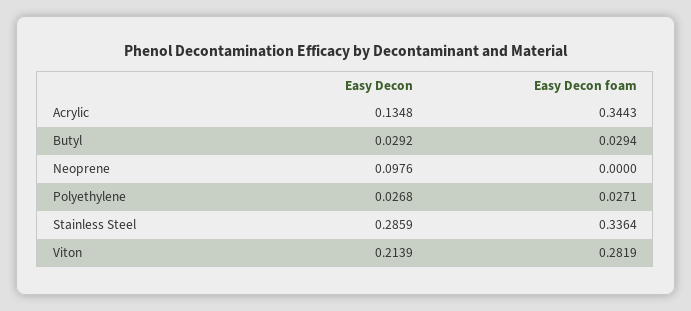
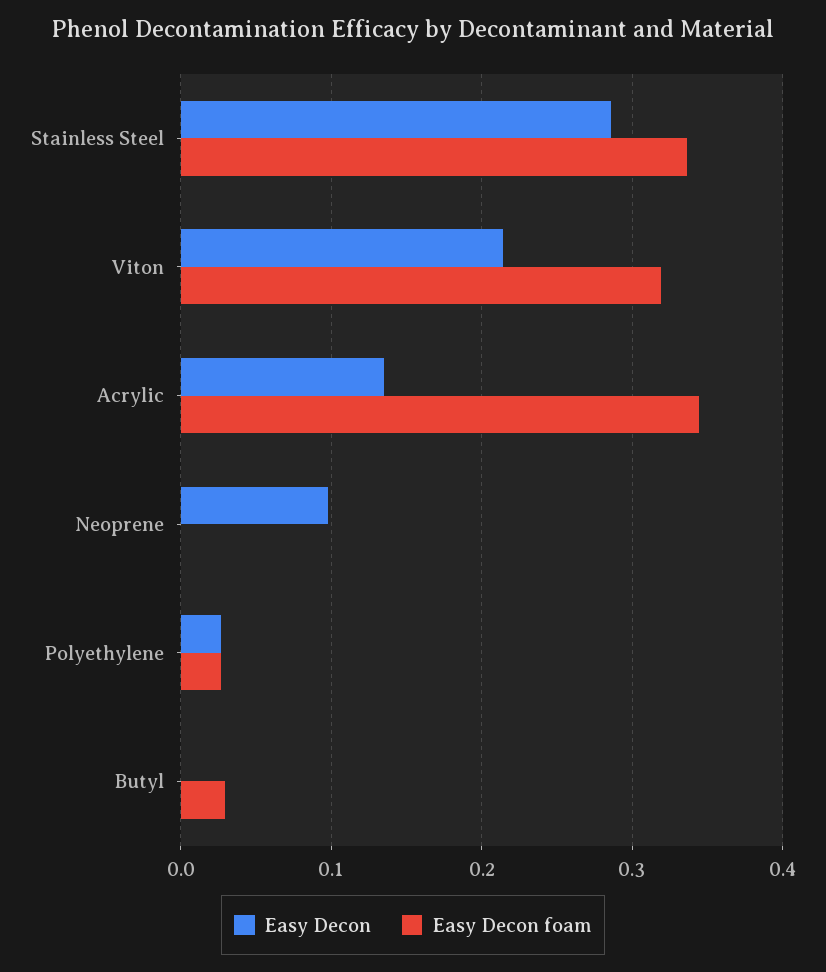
Easy Decon, Butyl: 0.0292 -> 0
Easy Decon foam, Viton: 0.2819 -> 0.32

